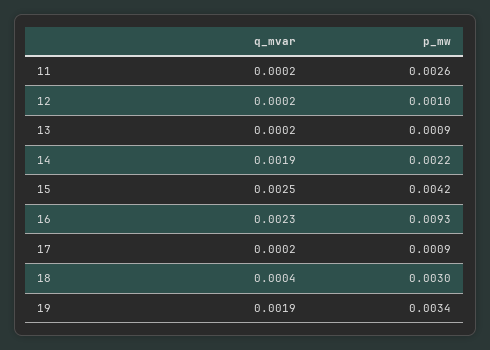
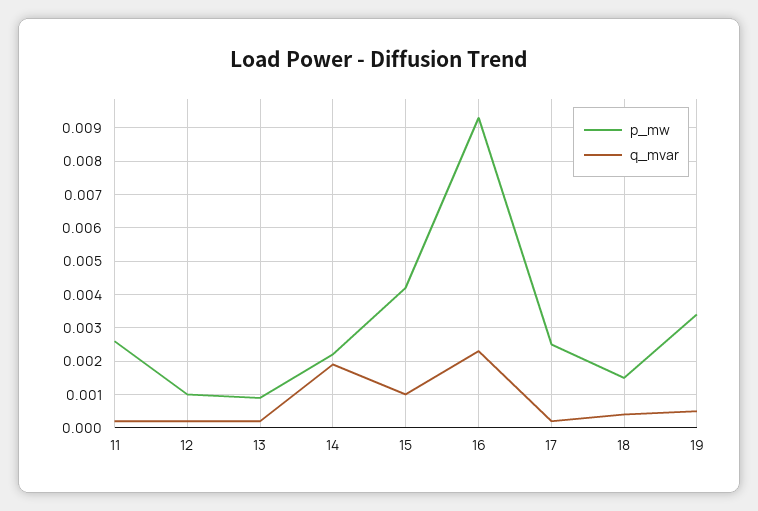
q_mvar, 15: 0.0025 -> 0.001
p_mw, 17: 0.0009 -> 0.0025
p_mw, 18: 0.003 -> 0.0015
q_mvar, 19: 0.0019 -> 0.0005

